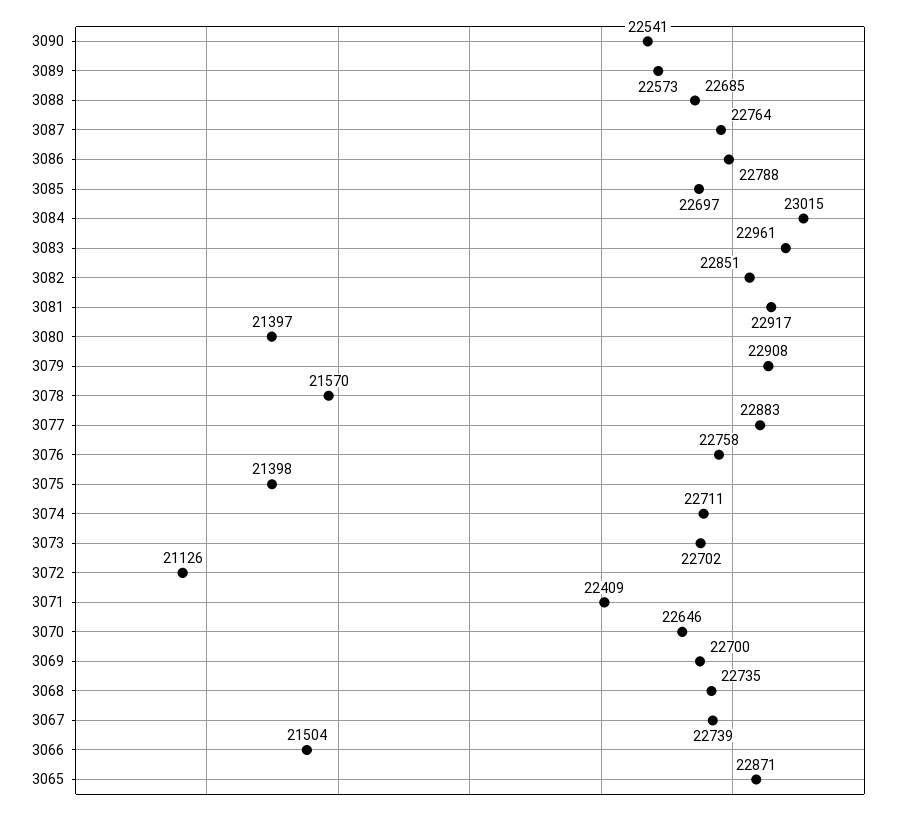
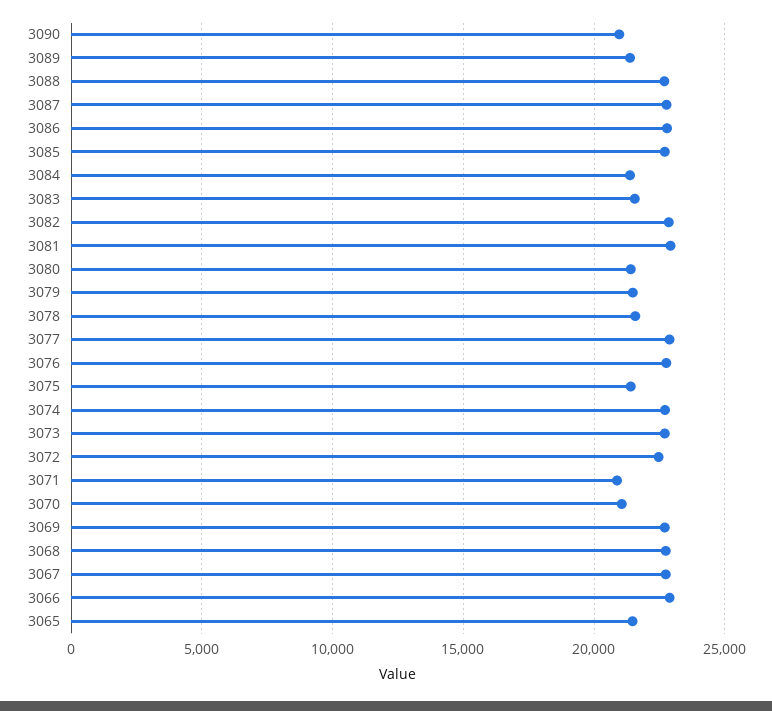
3090: 22541 -> 21000
3089: 22573 -> 21500
3084: 23015 -> 21500
3083: 22961 -> 21500
3079: 22908 -> 21500
3072: 21126 -> 22500
3071: 22409 -> 21000
3070: 22646 -> 21000
3066: 21504 -> 23000
3065: 22871 -> 21500

